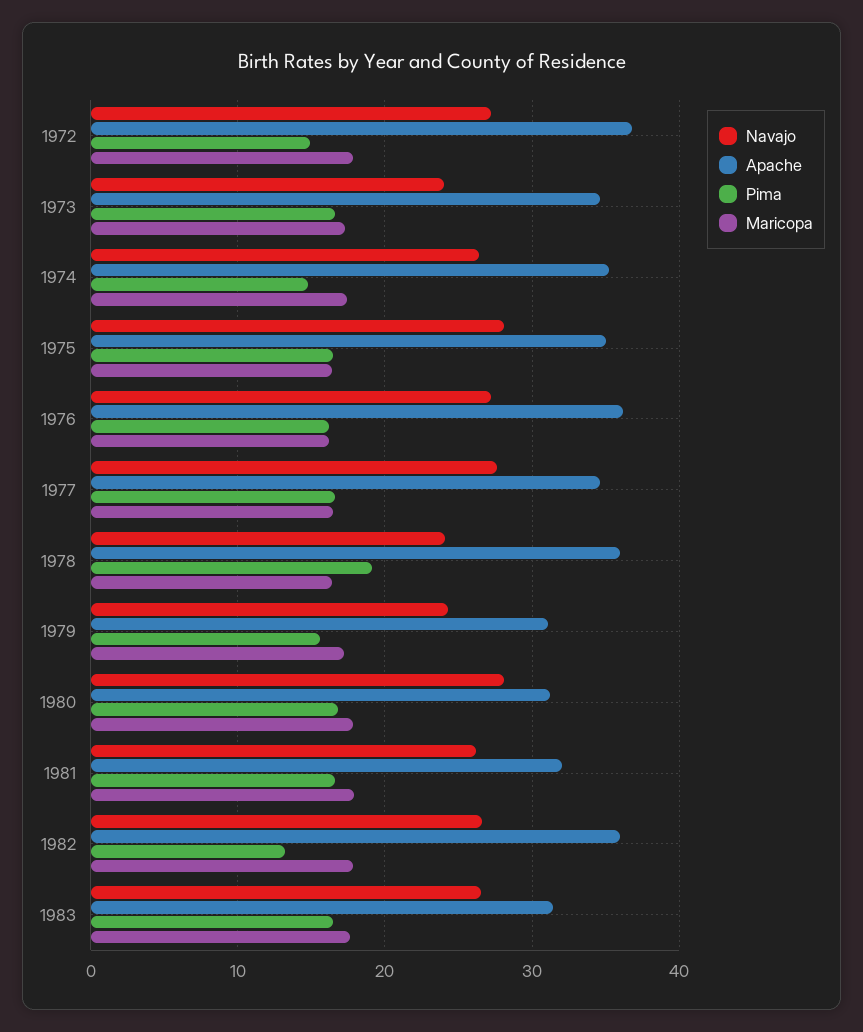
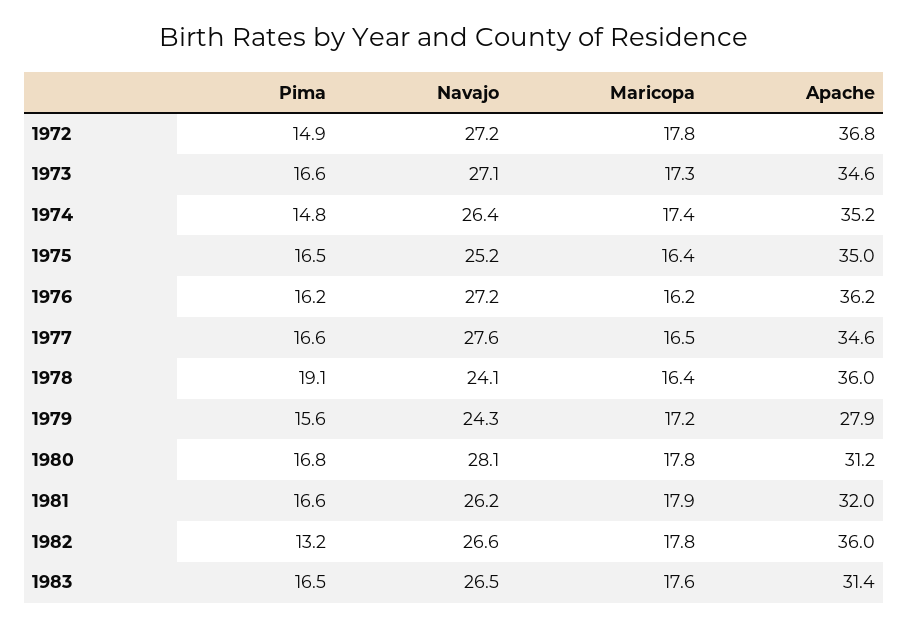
Navajo, 1973: 24 -> 27.1
Navajo, 1975: 28 -> 25.2
Apache, 1979: 31 -> 27.9

